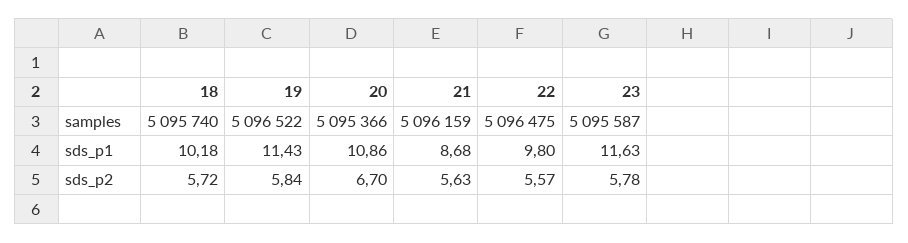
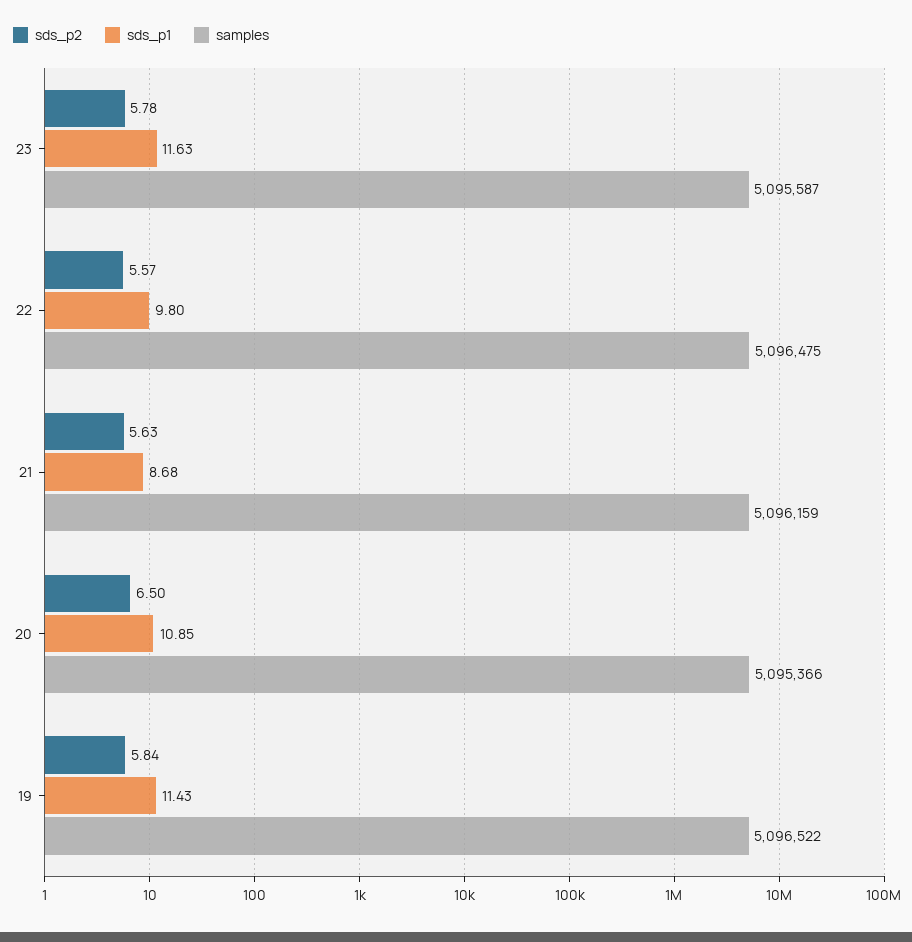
samples, 18: 5095740 -> none
sds_p1, 18: 10.18 -> none
sds_p1, 20: 10.86 -> 10.85
sds_p2, 18: 5.72 -> none
sds_p2, 20: 6.7 -> 6.5

